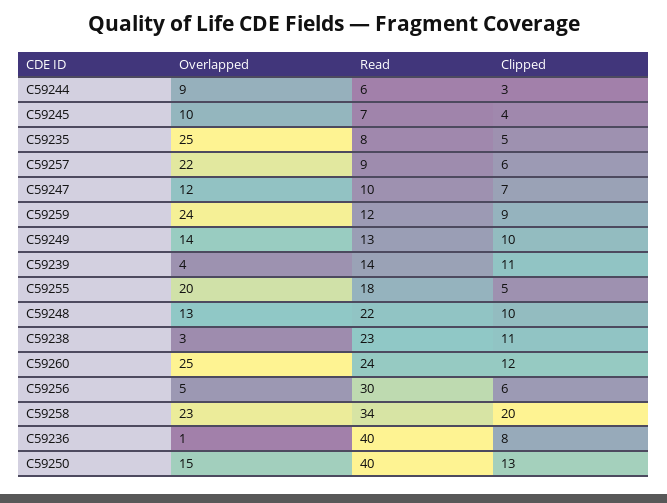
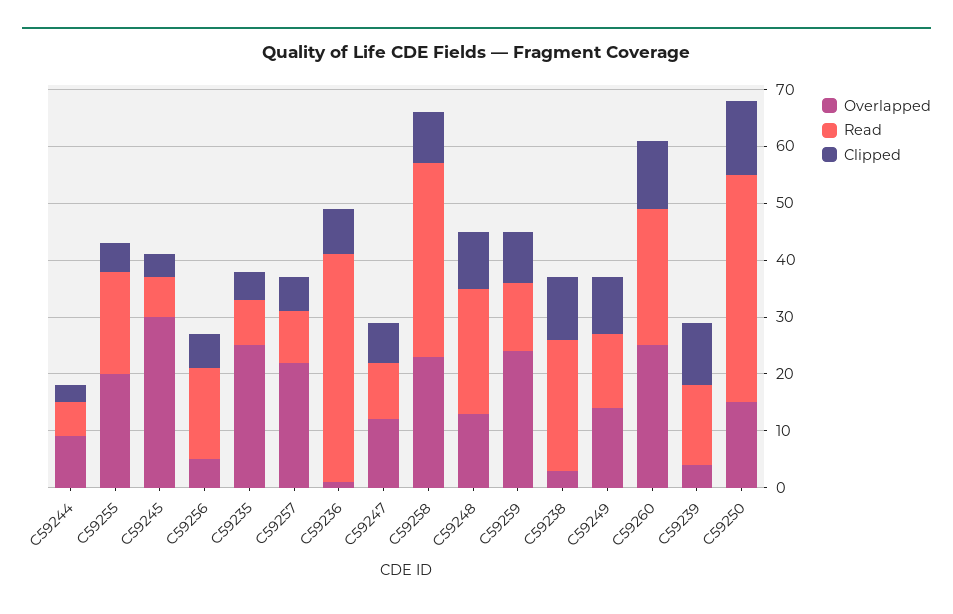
Overlapped, C59245: 10 -> 30
Read, C59256: 30 -> 15
Clipped, C59258: 20 -> 10

